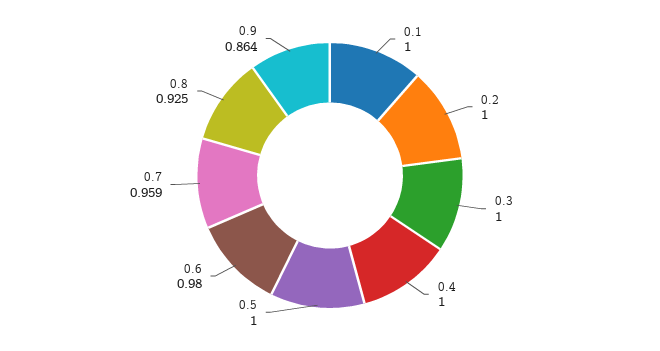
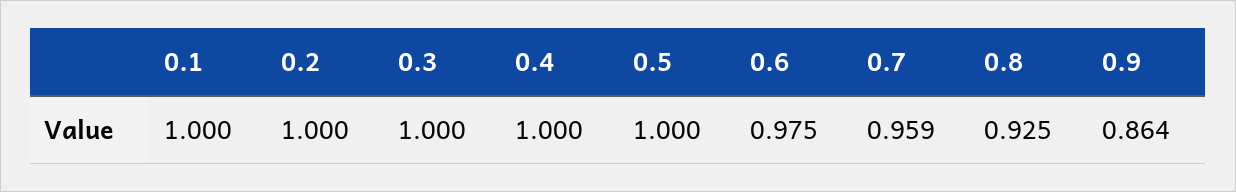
0.6: 0.98 -> 0.975

